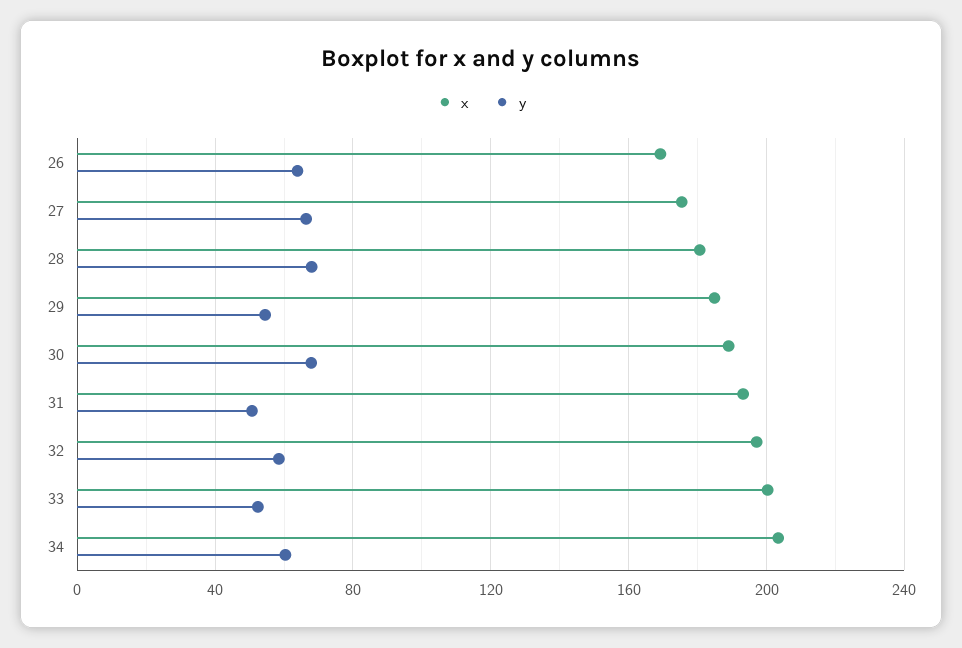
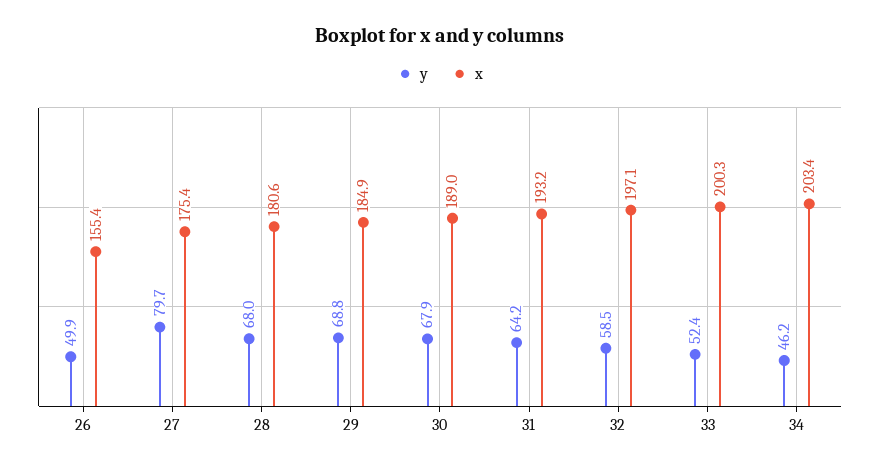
x, 26: 170 -> 155.4
y, 26: 65 -> 49.9
y, 27: 65 -> 79.7
y, 29: 55 -> 68.8
y, 31: 50 -> 64.2
y, 34: 60 -> 46.2

